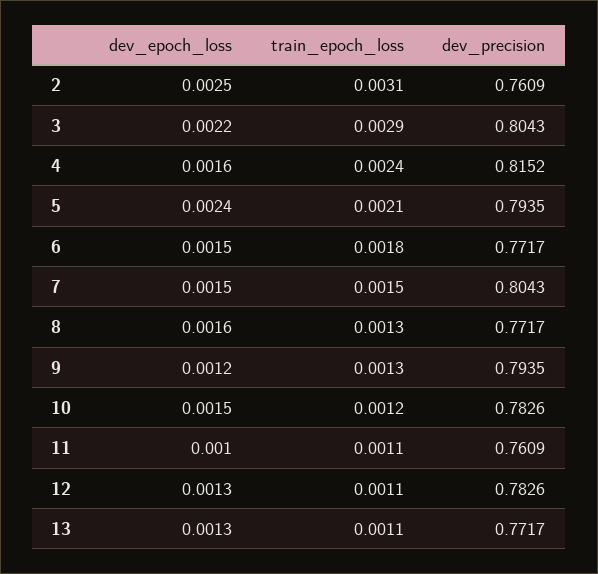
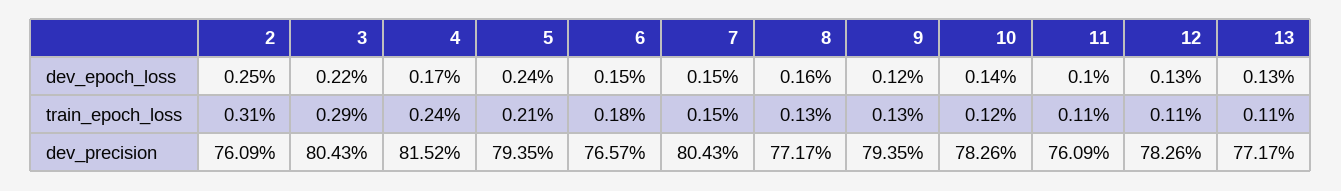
dev_epoch_loss, 4: 0.0016 -> 0.0017
dev_precision, 6: 0.7717 -> 0.7657
dev_epoch_loss, 10: 0.0015 -> 0.0014

